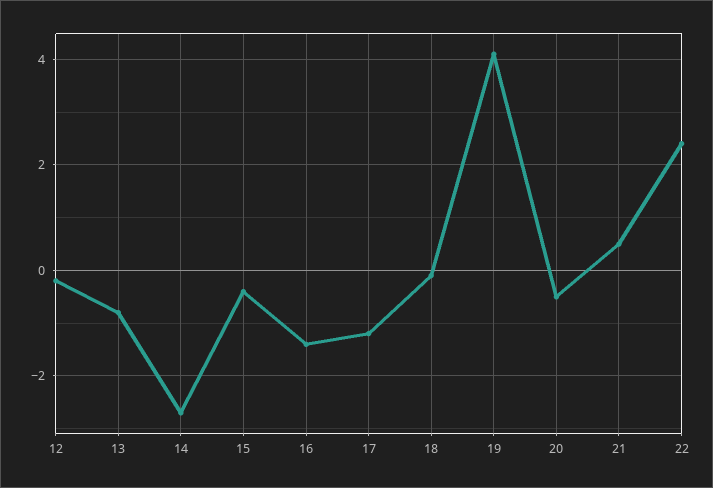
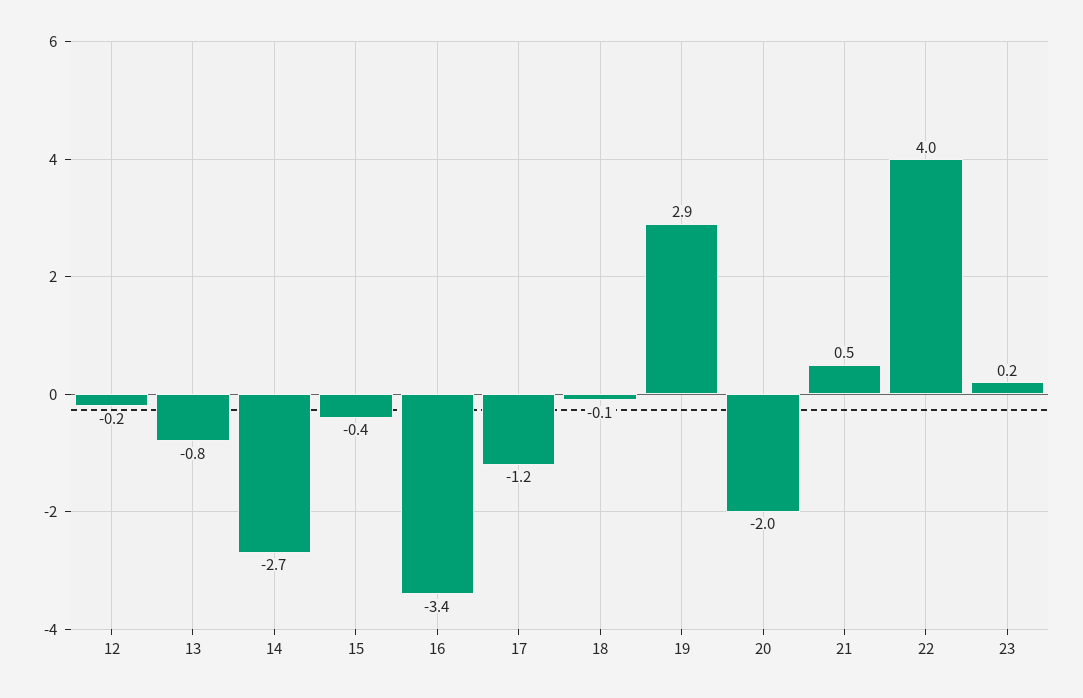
16: -1.5 -> -3.4
19: 4 -> 2.9
20: -0.5 -> -2
22: 2.5 -> 4
23: none -> 0.2

